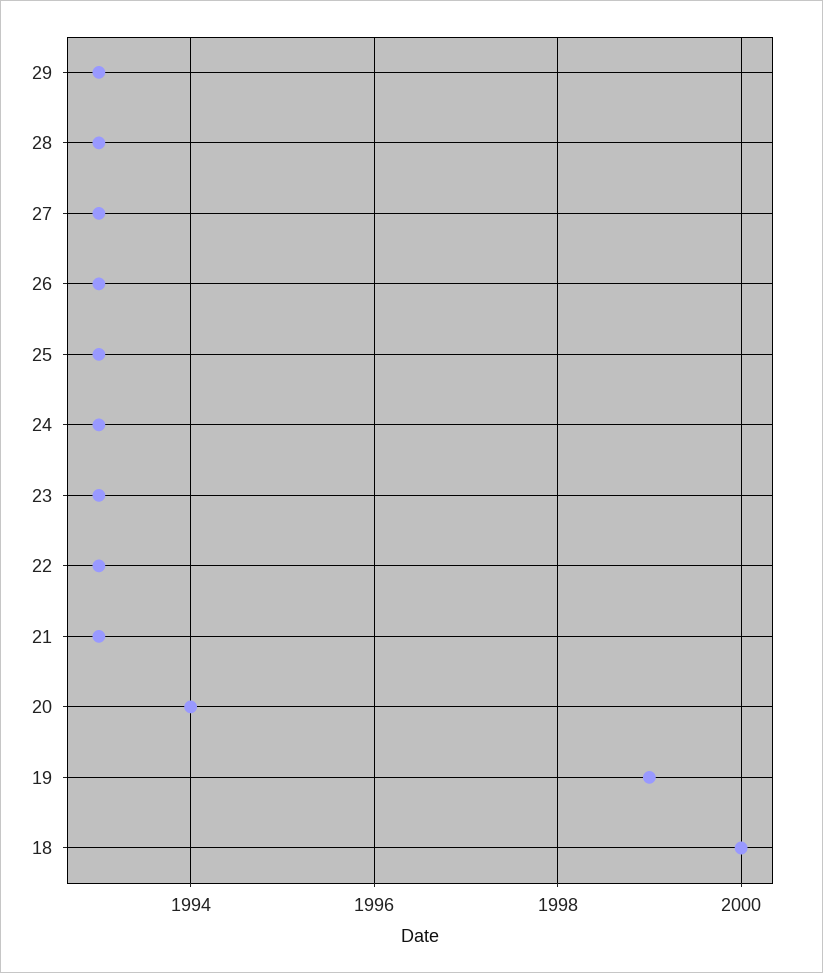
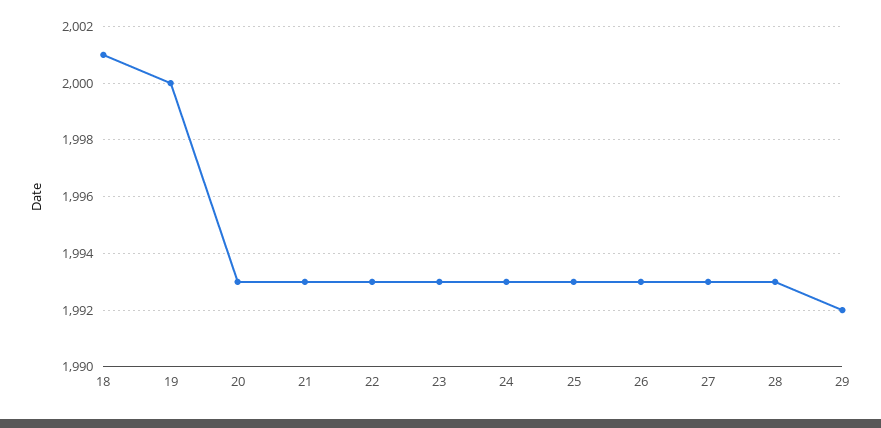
29: 1993 -> 1992
20: 1994 -> 1993
19: 1999 -> 2000
18: 2000 -> 2001

